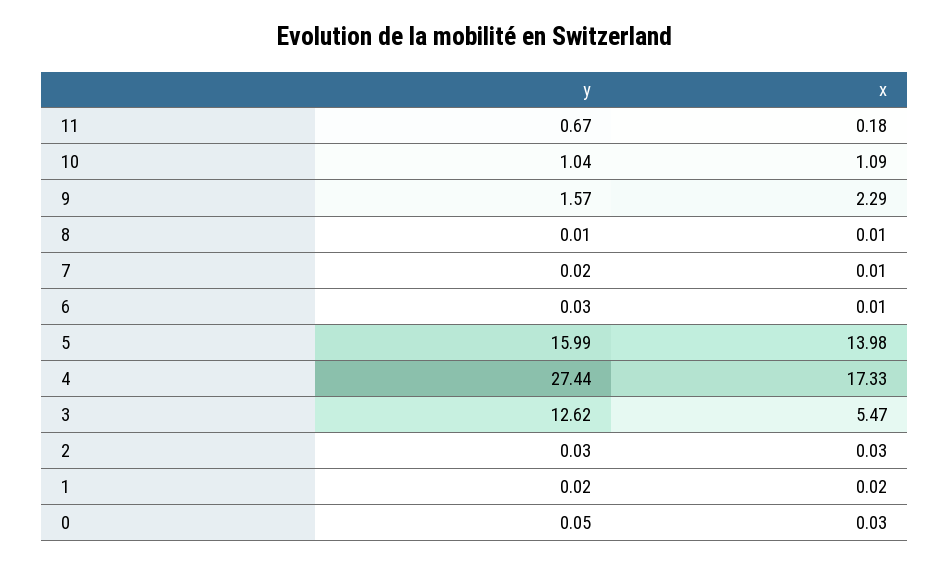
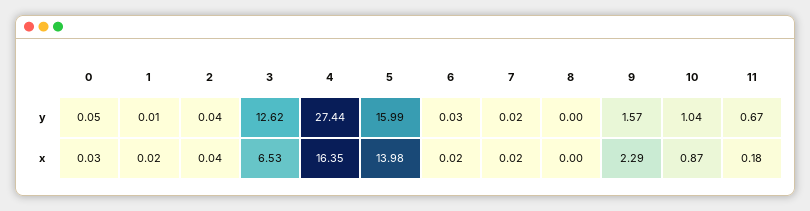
x, 10: 1.09 -> 0.87
y, 8: 0.01 -> 0
x, 8: 0.01 -> 0
x, 7: 0.01 -> 0.02
x, 6: 0.01 -> 0.02
x, 4: 17.33 -> 16.35
x, 3: 5.47 -> 6.53
y, 2: 0.03 -> 0.04
x, 2: 0.03 -> 0.04
y, 1: 0.02 -> 0.01

